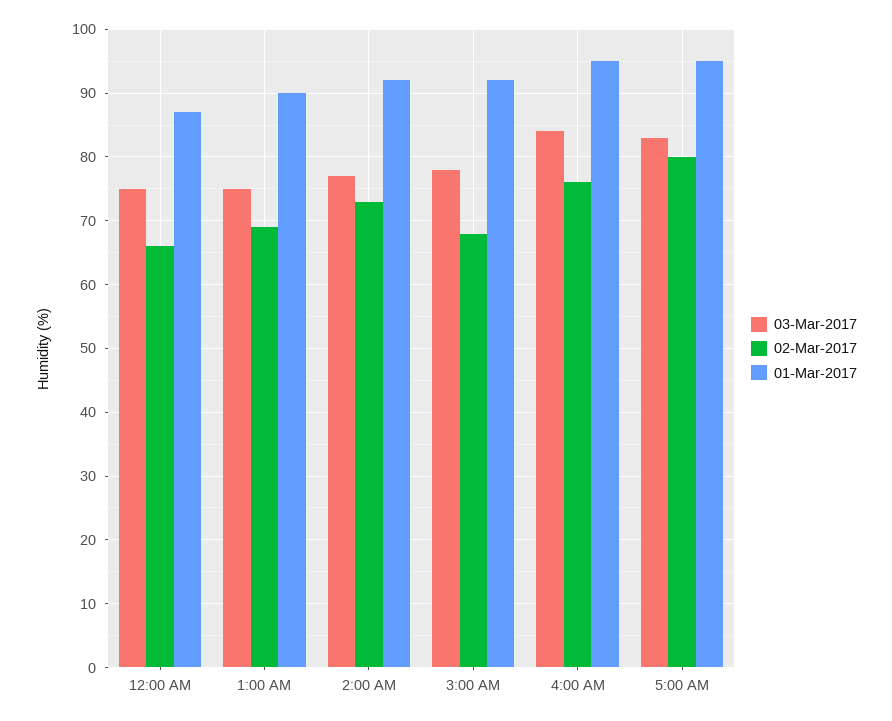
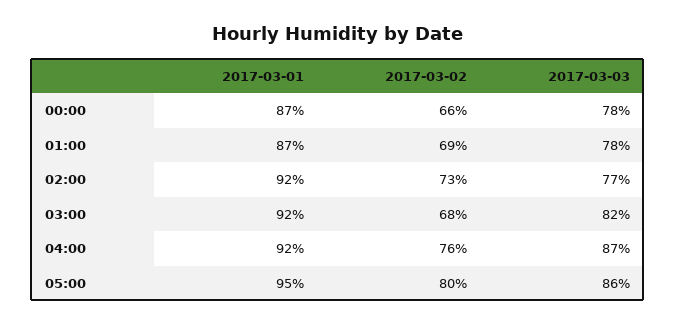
03-Mar-2017, 12:00 AM: 75 -> 78
03-Mar-2017, 1:00 AM: 75 -> 78
01-Mar-2017, 1:00 AM: 90 -> 87
03-Mar-2017, 3:00 AM: 78 -> 82
03-Mar-2017, 4:00 AM: 84 -> 87
01-Mar-2017, 4:00 AM: 95 -> 92
03-Mar-2017, 5:00 AM: 83 -> 86

